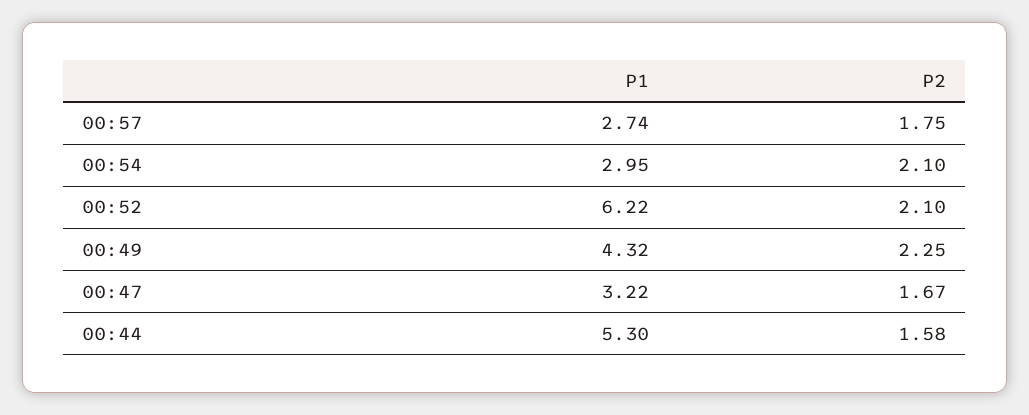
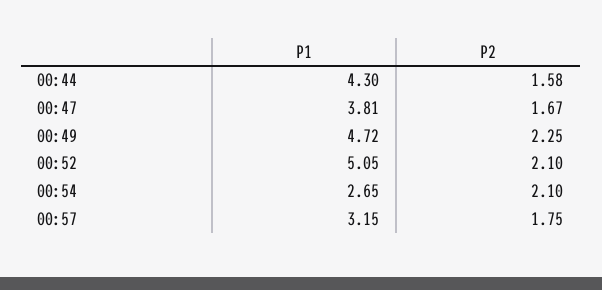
P1, 00:57: 2.74 -> 3.15
P1, 00:54: 2.95 -> 2.65
P1, 00:52: 6.22 -> 5.05
P1, 00:49: 4.32 -> 4.72
P1, 00:47: 3.22 -> 3.81
P1, 00:44: 5.3 -> 4.3

